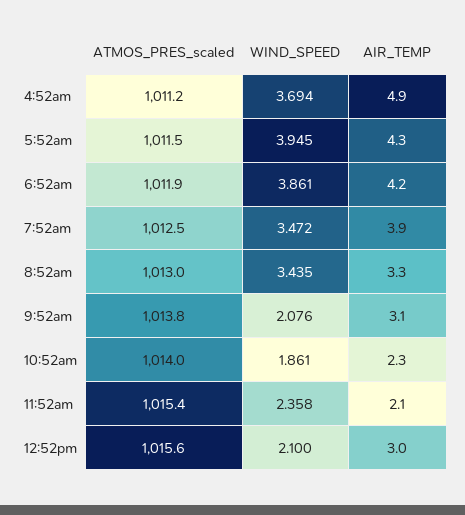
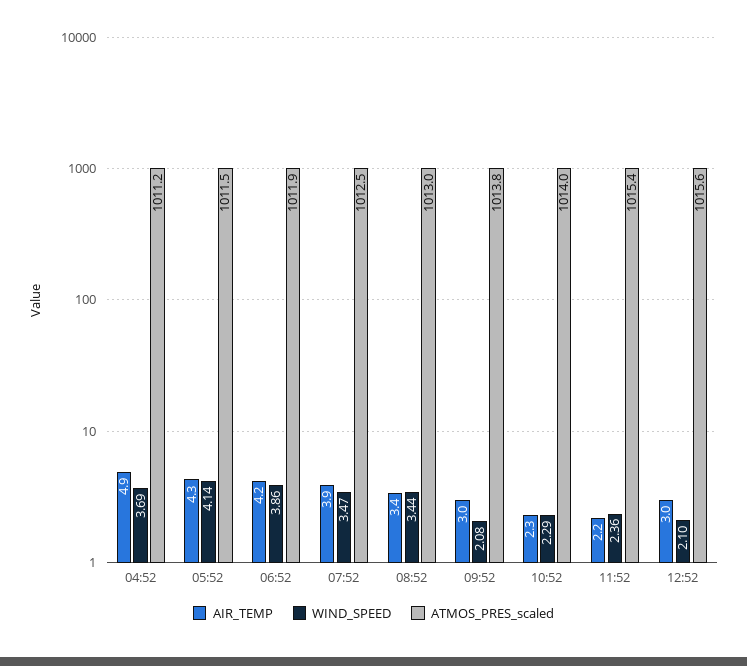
WIND_SPEED, 5:52am: 3.945 -> 4.14
AIR_TEMP, 8:52am: 3.3 -> 3.4
AIR_TEMP, 9:52am: 3.1 -> 3
WIND_SPEED, 10:52am: 1.861 -> 2.29
AIR_TEMP, 11:52am: 2.1 -> 2.2

